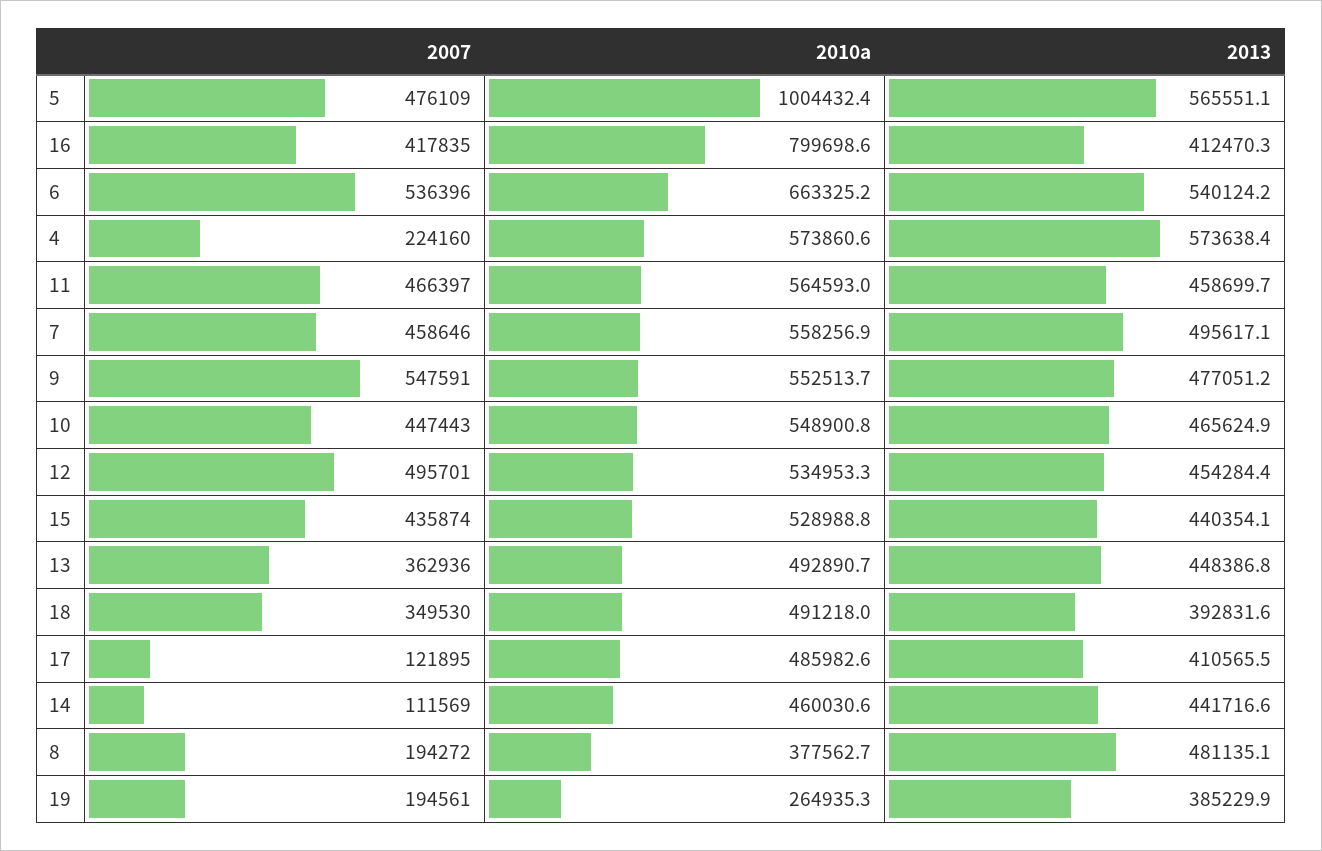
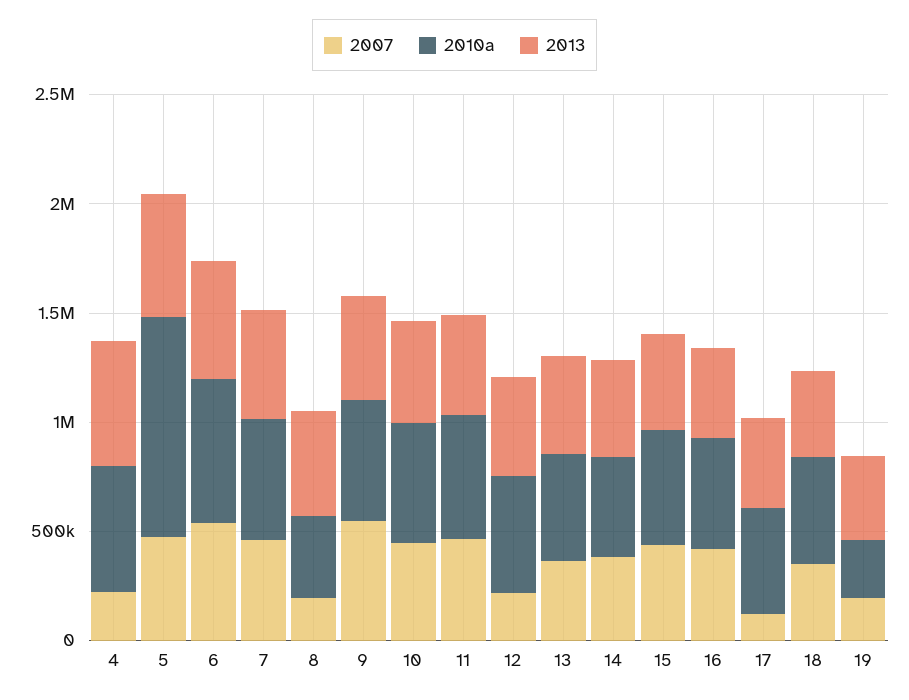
2010a, 16: 799698.6 -> 500000
2007, 12: 495701 -> 200000
2007, 14: 111569 -> 400000

